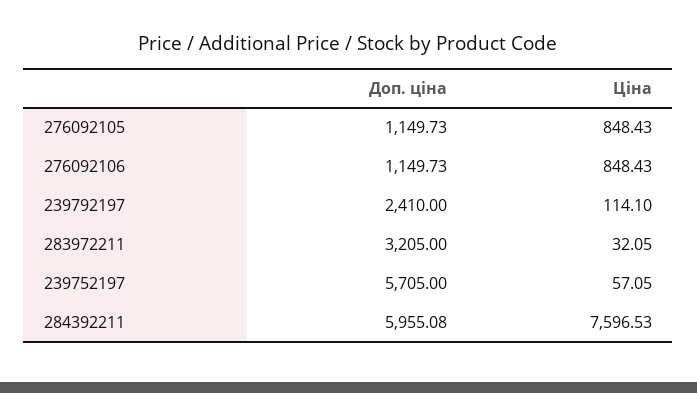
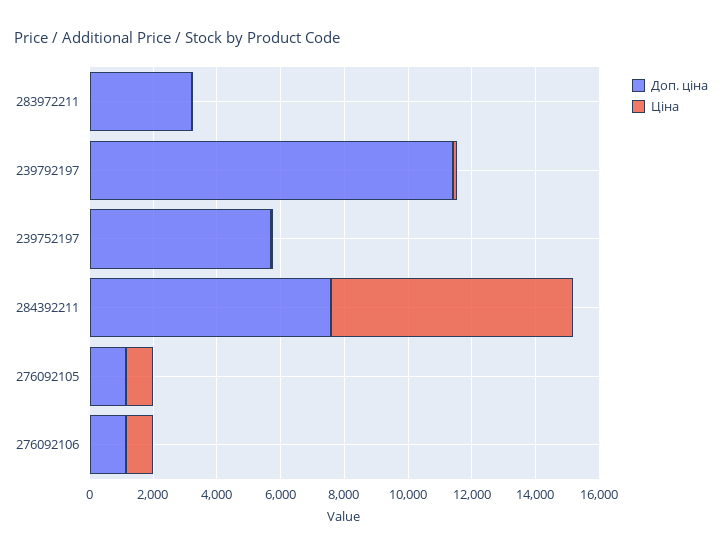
Доп. ціна, 239792197: 2410 -> 11500
Доп. ціна, 284392211: 5955.08 -> 7500

